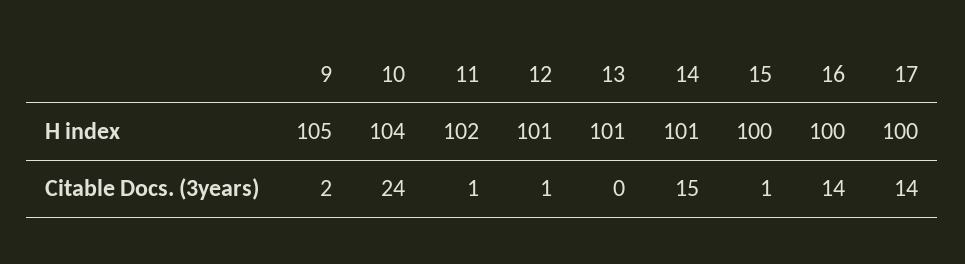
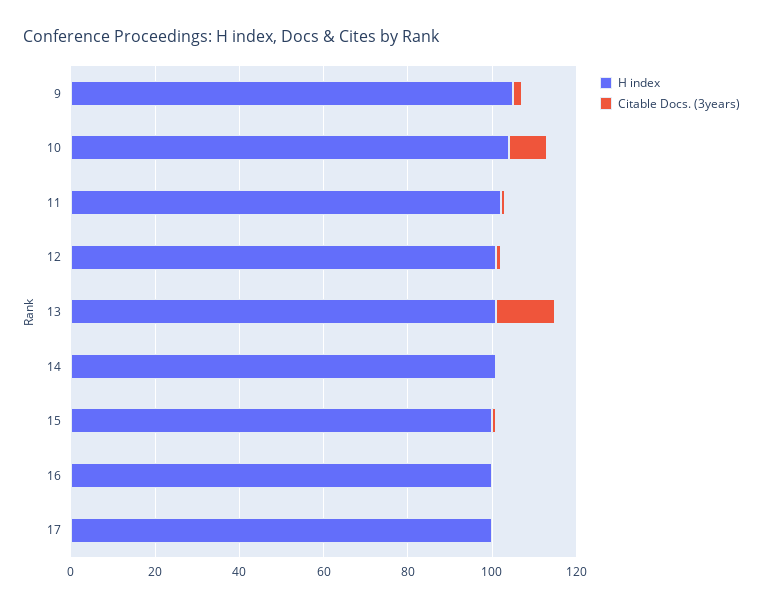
Citable Docs. (3years), 10: 24 -> 10
Citable Docs. (3years), 13: 0 -> 15
Citable Docs. (3years), 14: 15 -> 0
Citable Docs. (3years), 16: 14 -> 0
Citable Docs. (3years), 17: 14 -> 0

